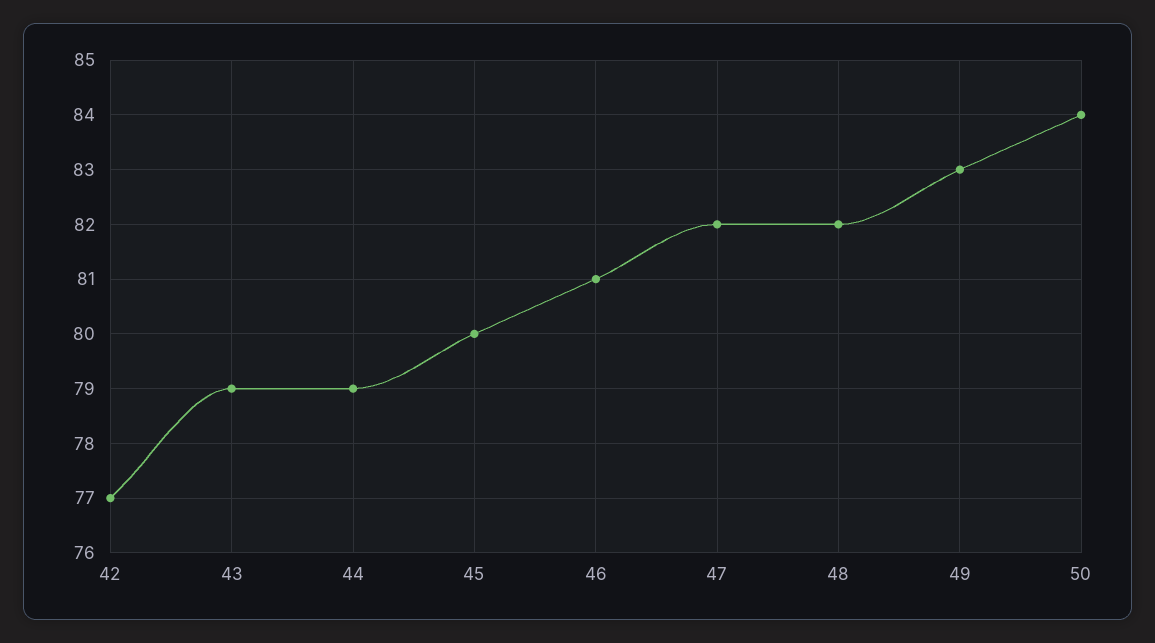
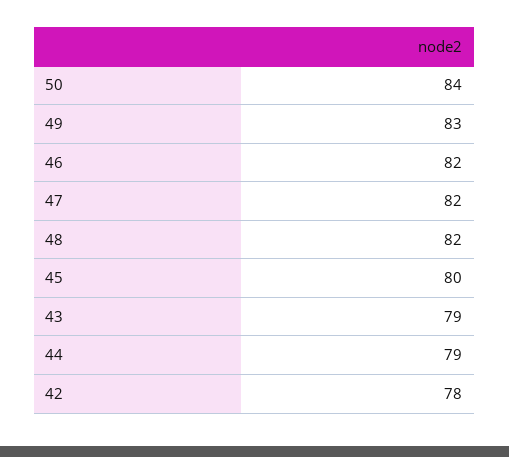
42: 77 -> 78
46: 81 -> 82

